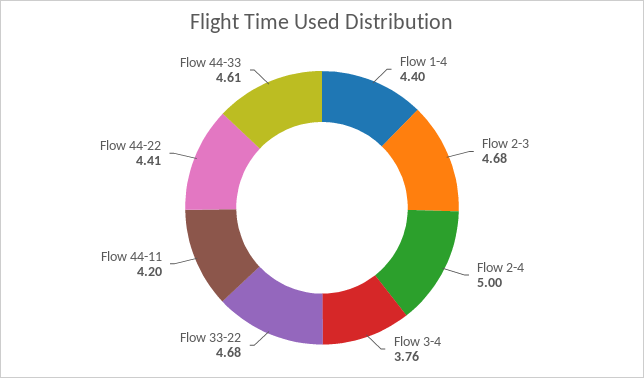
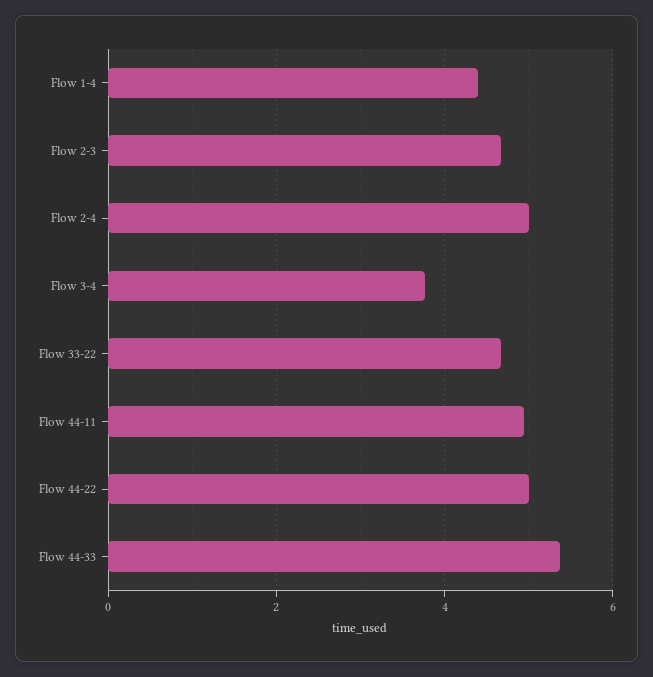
Flow 44-11: 4.2 -> 5
Flow 44-22: 4.41 -> 5
Flow 44-33: 4.61 -> 5.4

